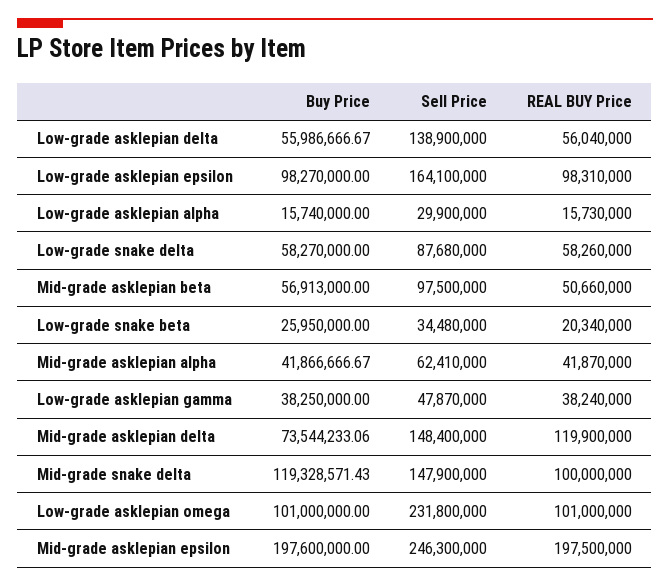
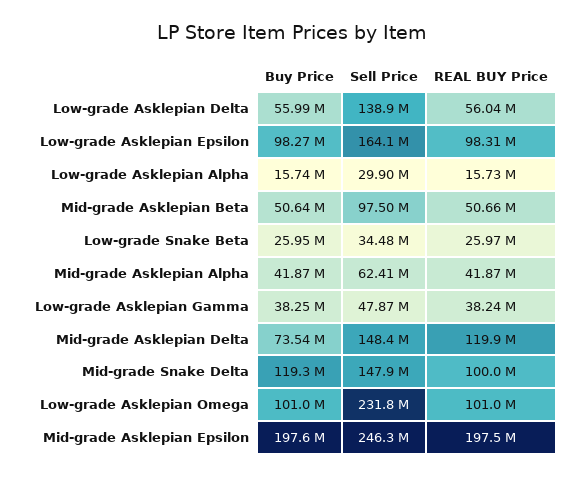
Buy Price, Low-grade snake delta: 58270000 -> none
Sell Price, Low-grade snake delta: 87680000 -> none
REAL BUY Price, Low-grade snake delta: 58260000 -> none
Buy Price, Mid-grade asklepian beta: 56913000 -> 50640000
REAL BUY Price, Low-grade snake beta: 20340000 -> 25970000

